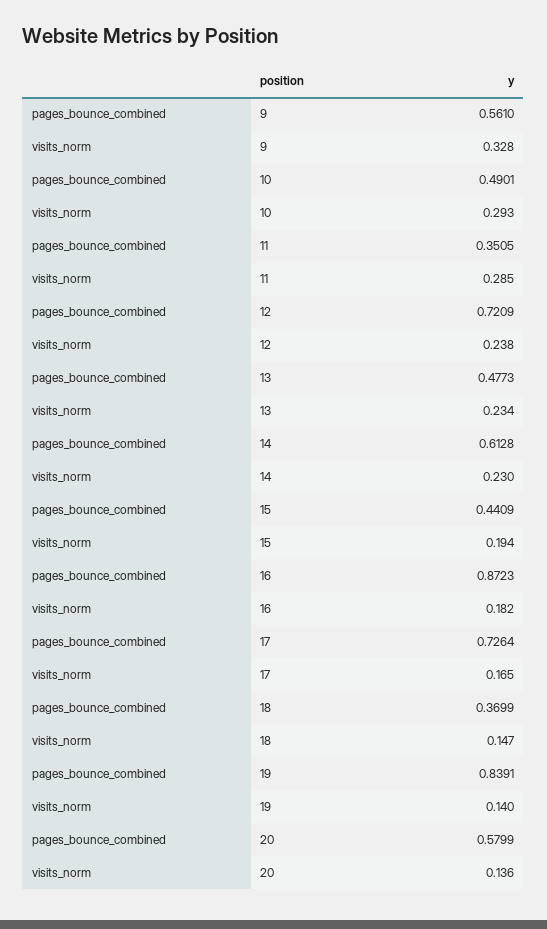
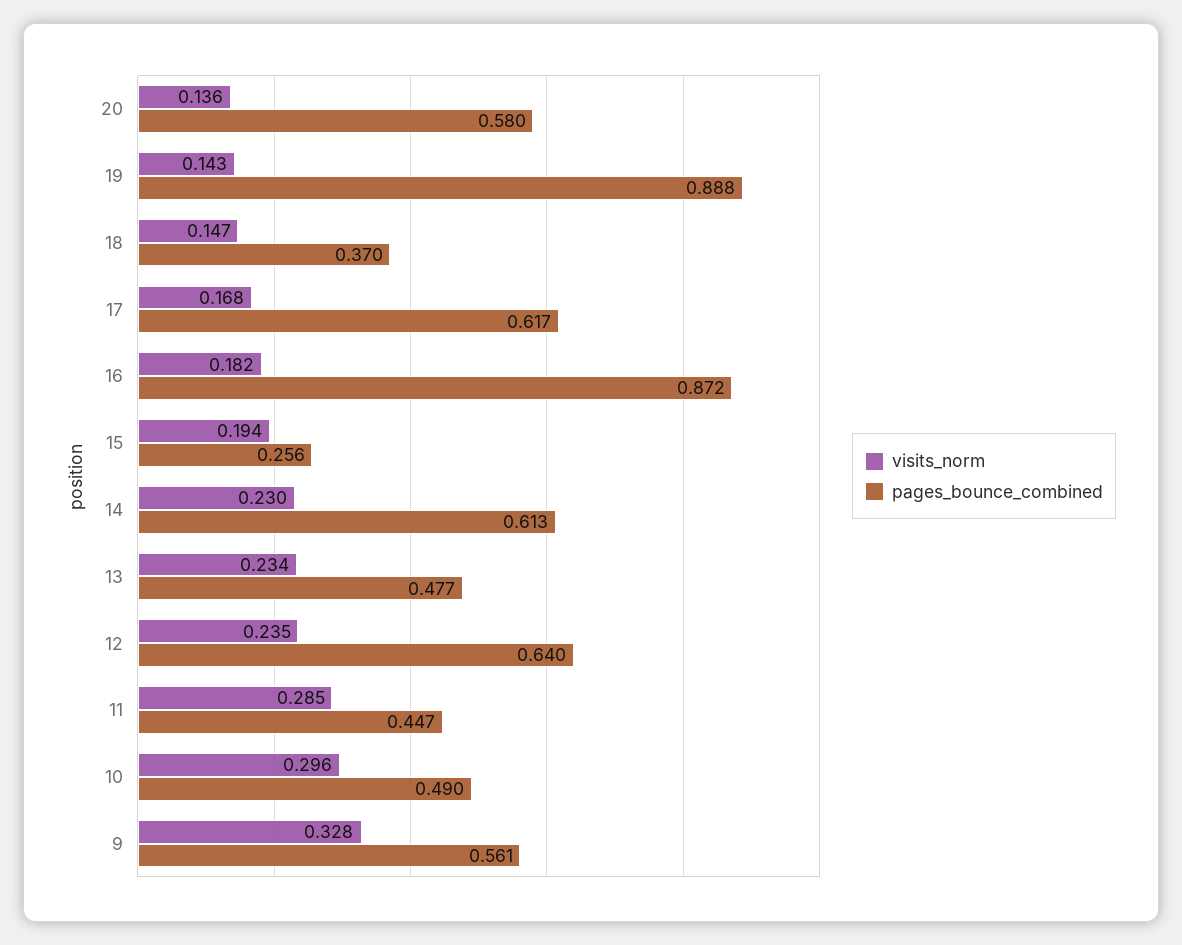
visits_norm, 10: 0.293 -> 0.296
pages_bounce_combined, 11: 0.3505 -> 0.447
pages_bounce_combined, 12: 0.7209 -> 0.64
visits_norm, 12: 0.238 -> 0.235
pages_bounce_combined, 15: 0.4409 -> 0.256
pages_bounce_combined, 17: 0.7264 -> 0.617
visits_norm, 17: 0.165 -> 0.168
pages_bounce_combined, 19: 0.8391 -> 0.888
visits_norm, 19: 0.14 -> 0.143

